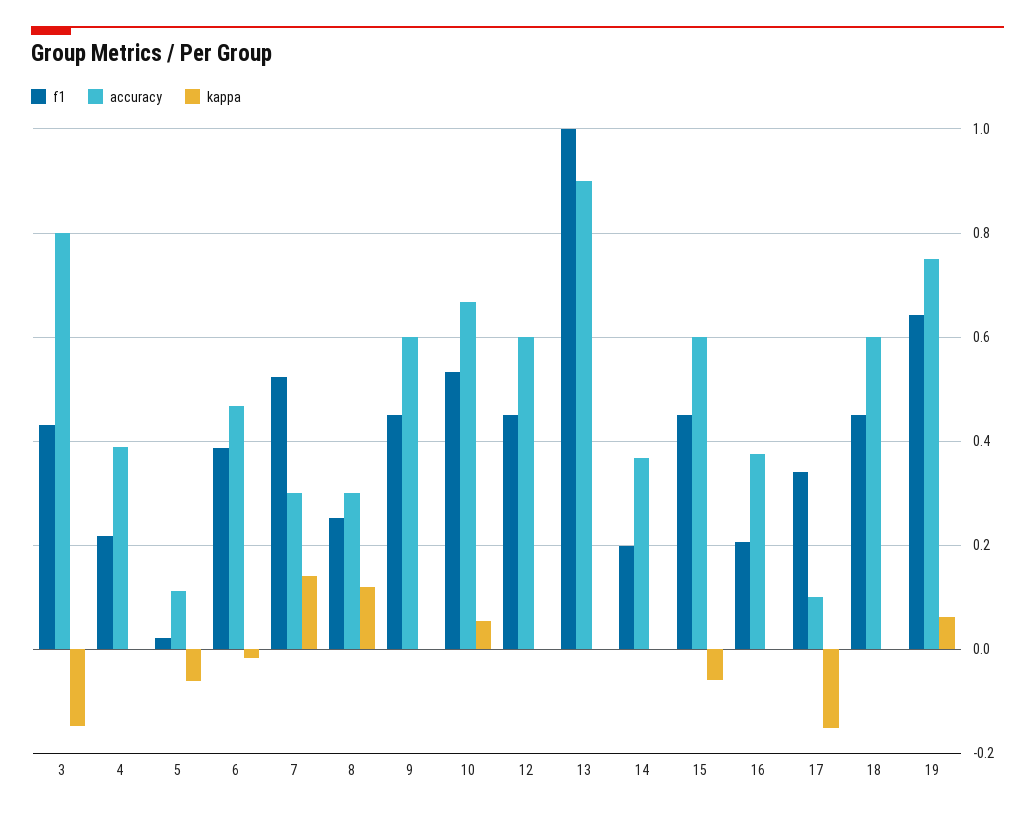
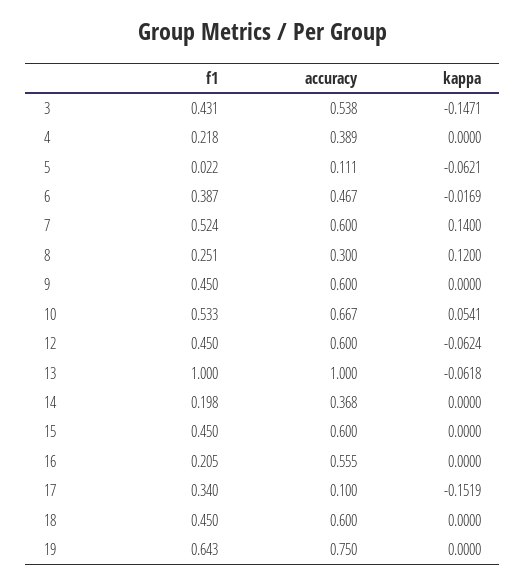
accuracy, 3: 0.8 -> 0.538
accuracy, 7: 0.3 -> 0.6
kappa, 12: 0 -> -0.0624
accuracy, 13: 0.9 -> 1
kappa, 13: 0 -> -0.0618
kappa, 15: -0.06 -> 0
accuracy, 16: 0.38 -> 0.555
kappa, 19: 0.06 -> 0

